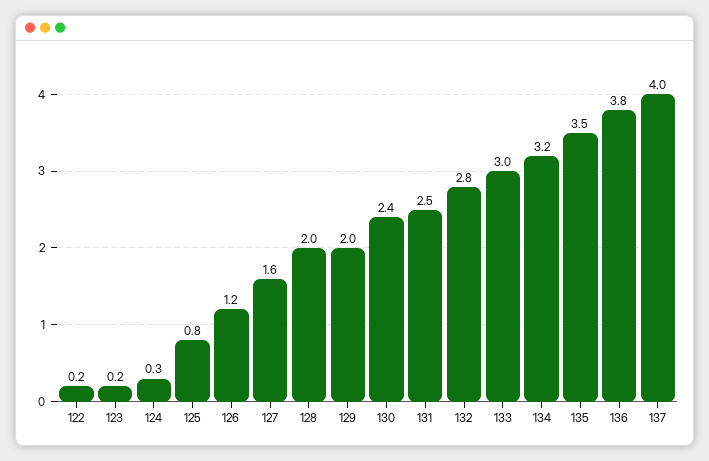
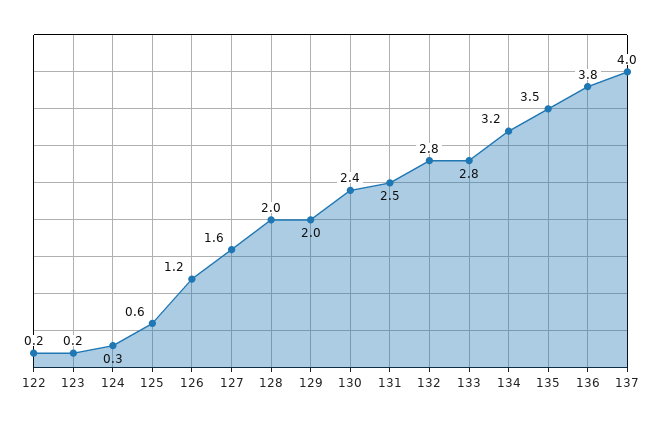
125: 0.8 -> 0.6
133: 3 -> 2.8

